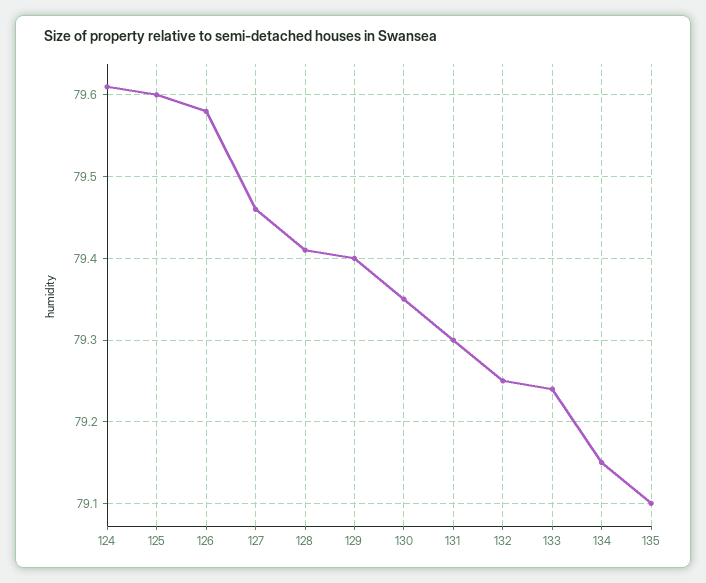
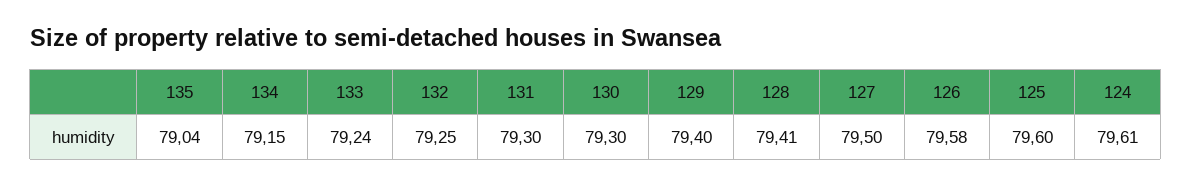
127: 79.46 -> 79.5
130: 79.35 -> 79.3
135: 79.1 -> 79.04

